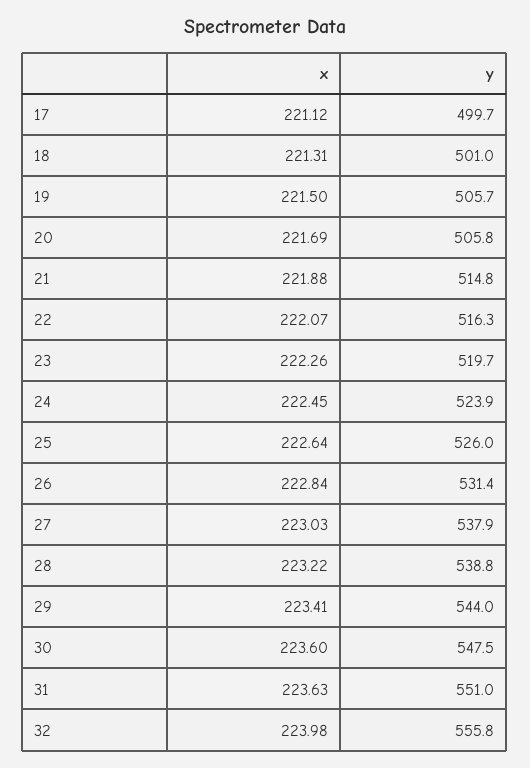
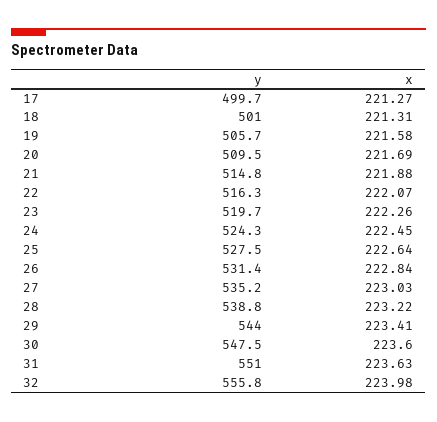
x, 17: 221.12 -> 221.27
x, 19: 221.5 -> 221.58
y, 20: 505.8 -> 509.5
y, 24: 523.9 -> 524.3
y, 25: 526 -> 527.5
y, 27: 537.9 -> 535.2

